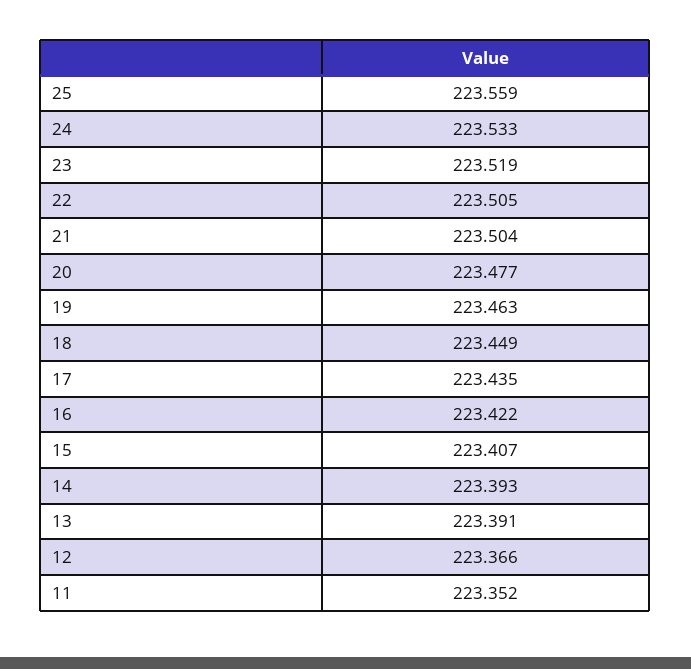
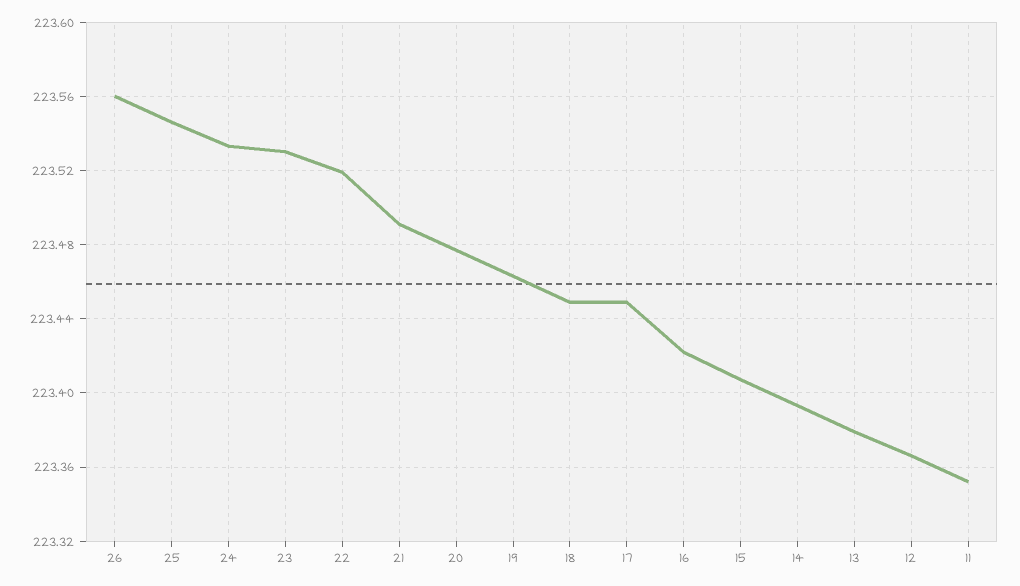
25: 223.559 -> 223.545
23: 223.519 -> 223.53
22: 223.505 -> 223.52
21: 223.504 -> 223.49
17: 223.435 -> 223.45
13: 223.391 -> 223.38
26: none -> 223.56

